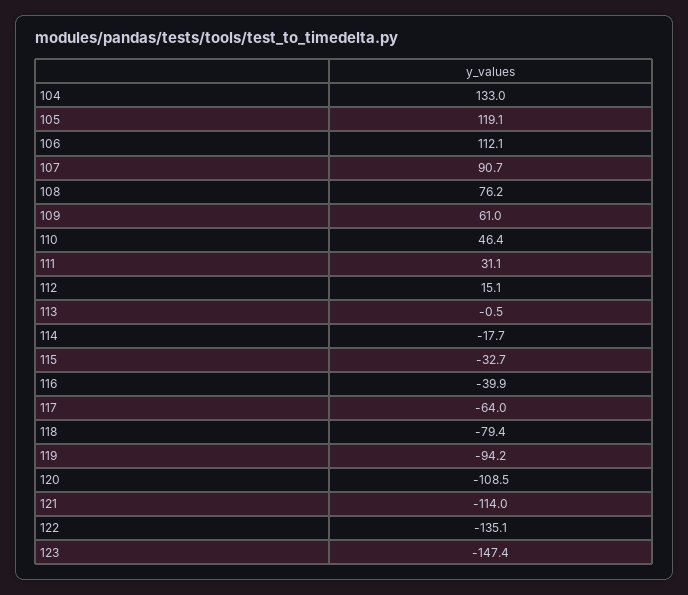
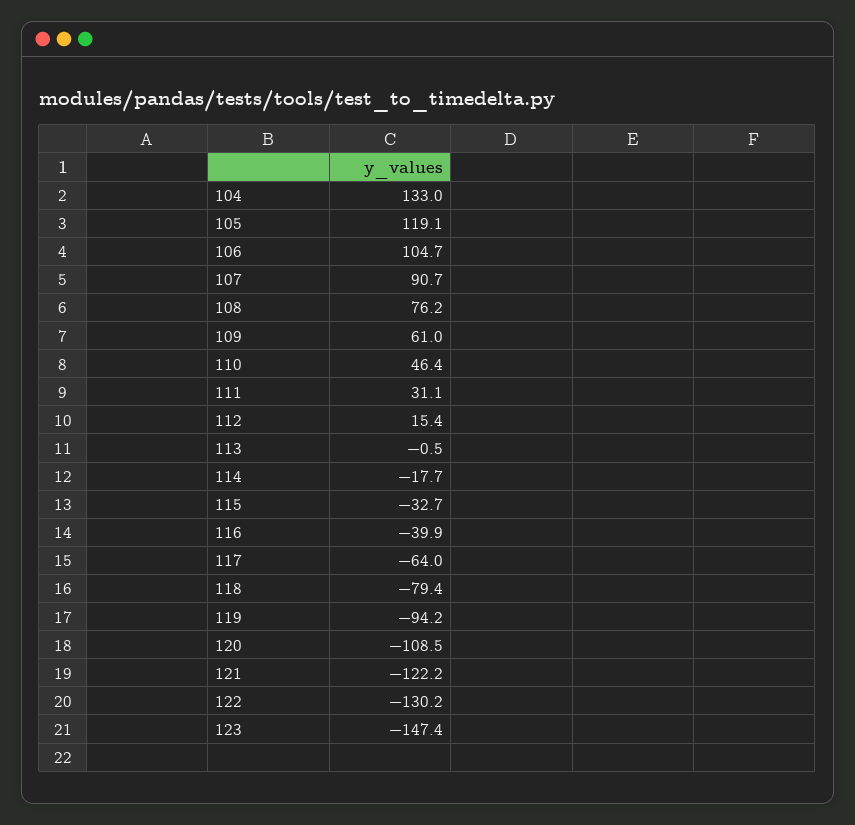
106: 112.1 -> 104.7
112: 15.1 -> 15.4
121: -114 -> -122.2
122: -135.1 -> -130.2

